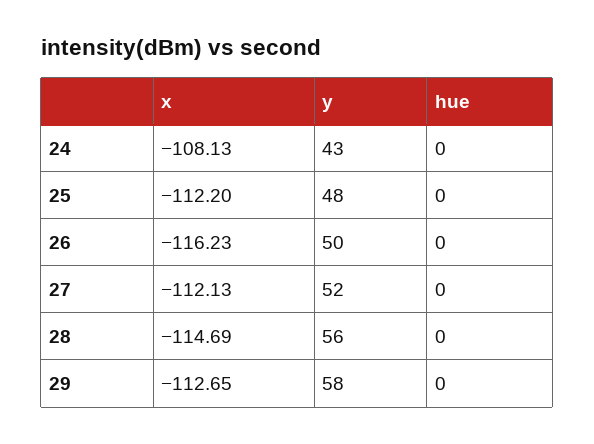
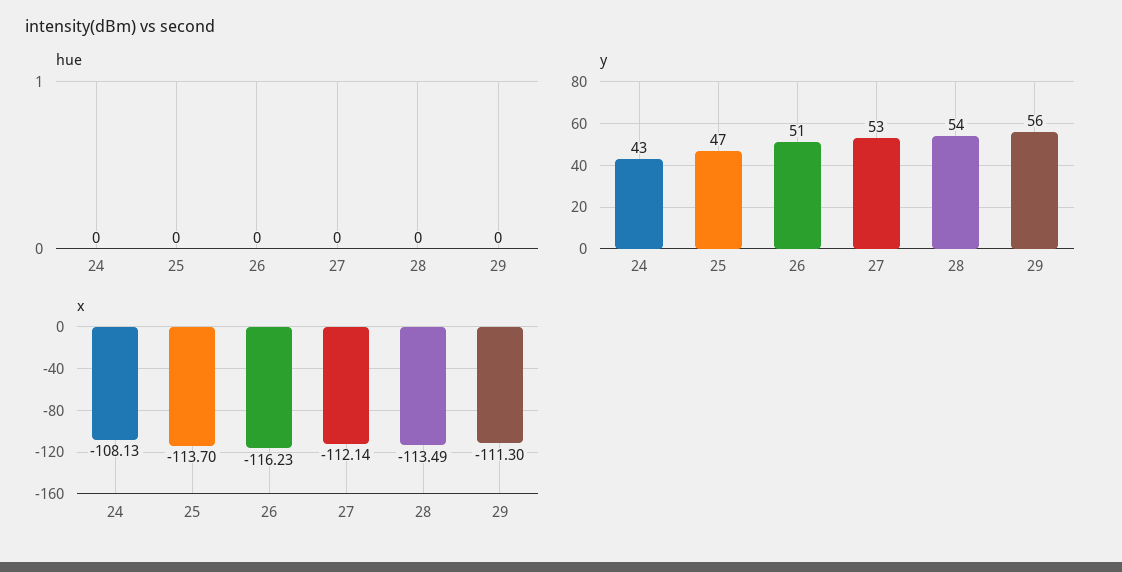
x, 25: -112.2 -> -113.7
y, 25: 48 -> 47
y, 26: 50 -> 51
x, 27: -112.13 -> -112.14
y, 27: 52 -> 53
x, 28: -114.69 -> -113.49
y, 28: 56 -> 54
x, 29: -112.65 -> -111.3
y, 29: 58 -> 56

